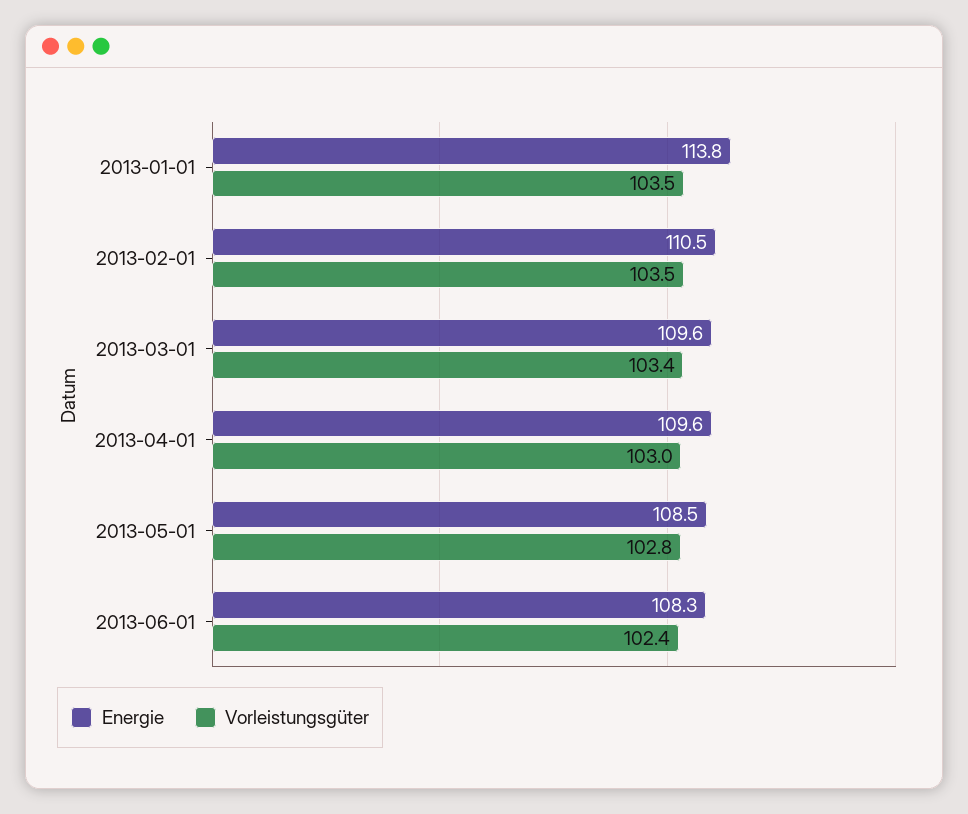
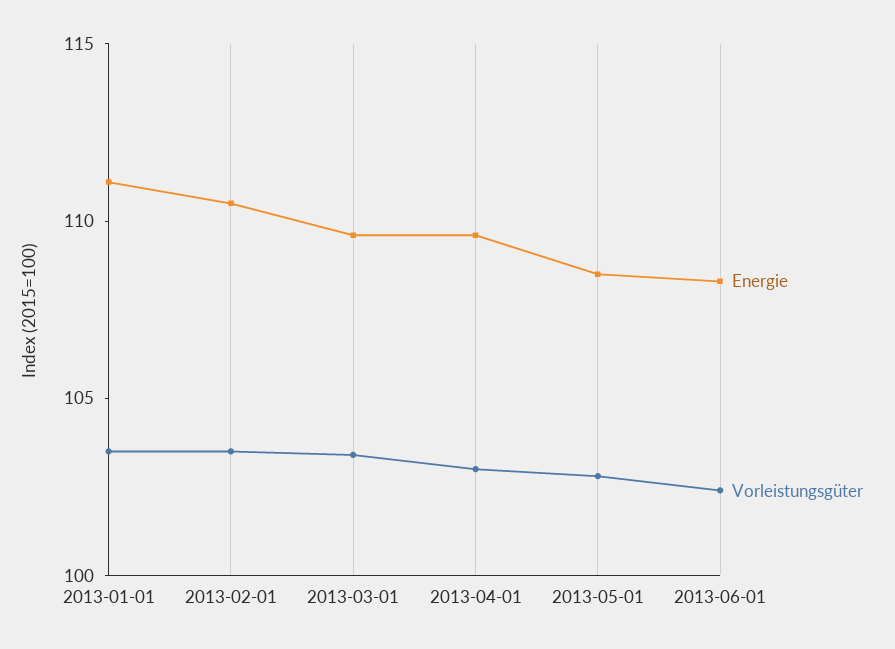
Energie, 2013-01-01: 113.8 -> 111

